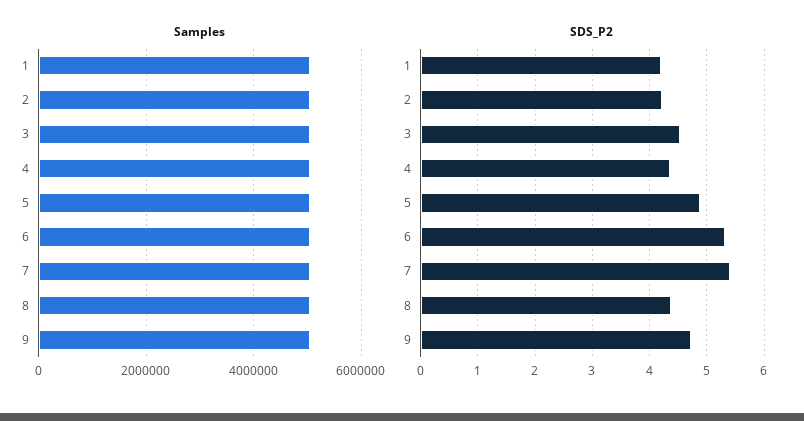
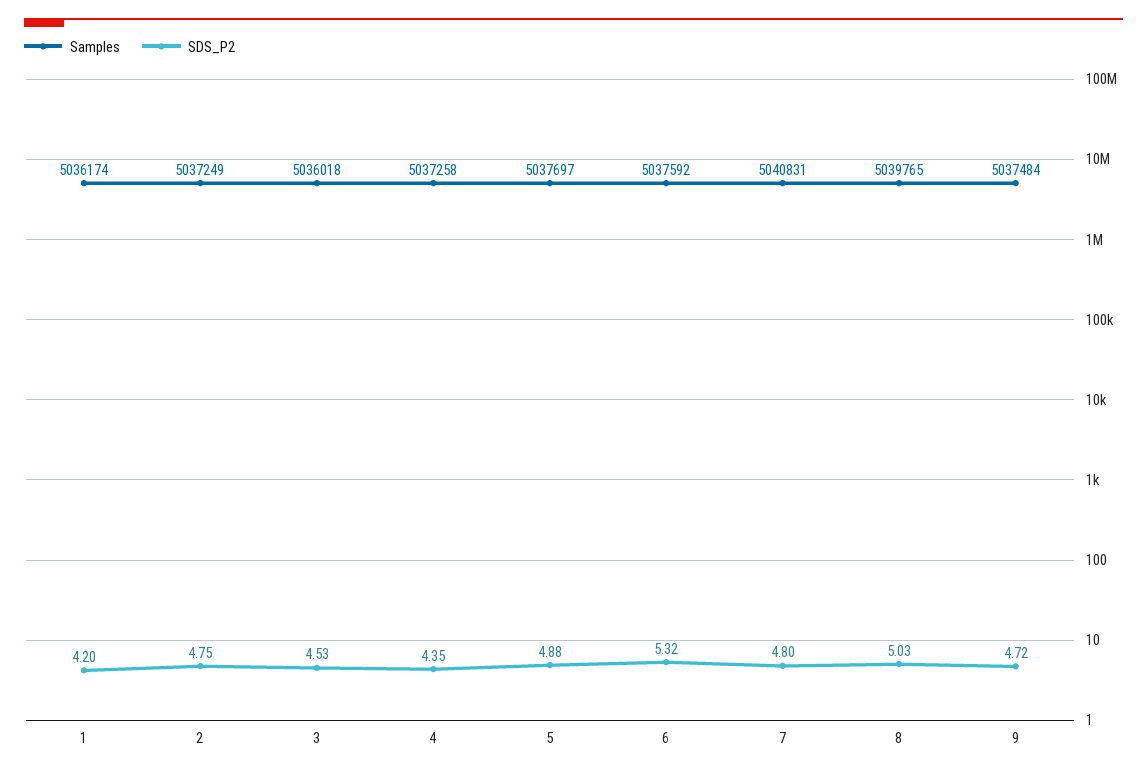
SDS_P2, 2: 4.2 -> 4.75
SDS_P2, 7: 5.4 -> 4.8
SDS_P2, 8: 4.4 -> 5.03

